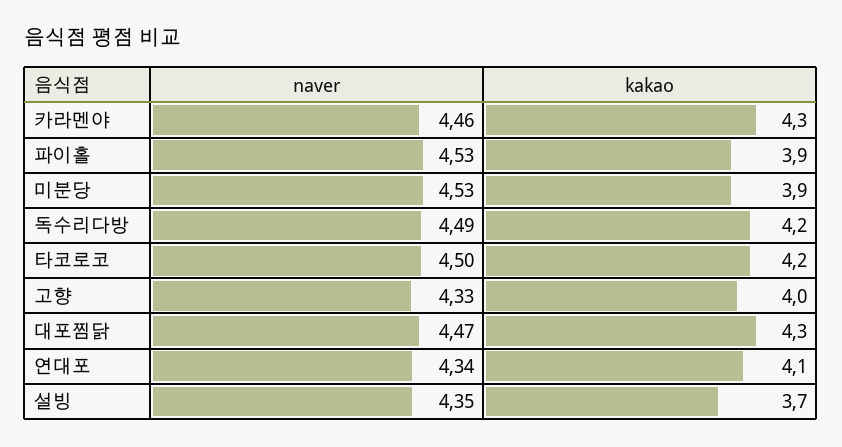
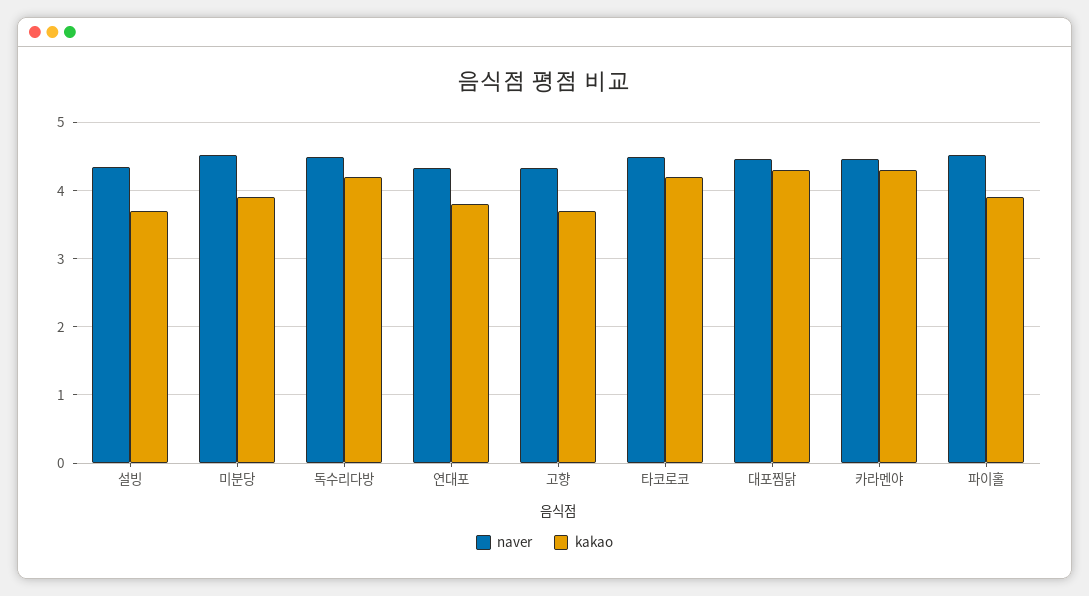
kakao, 고향: 4 -> 3.7
kakao, 연대포: 4.1 -> 3.8

